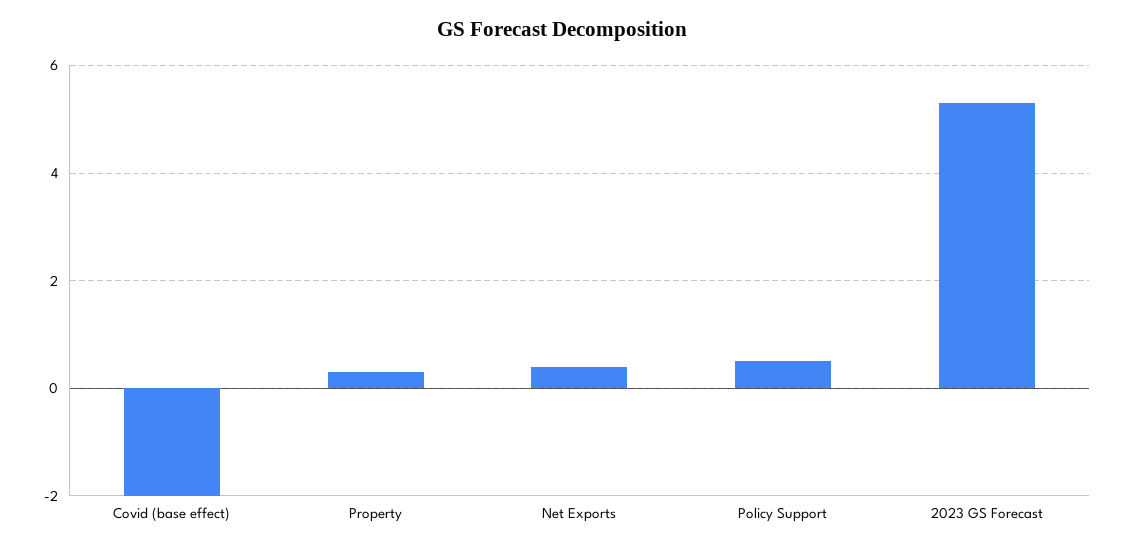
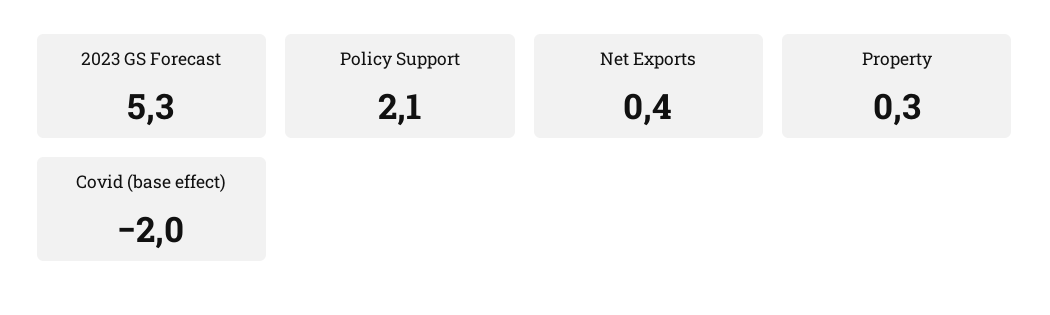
Policy Support: 0.5 -> 2.1

